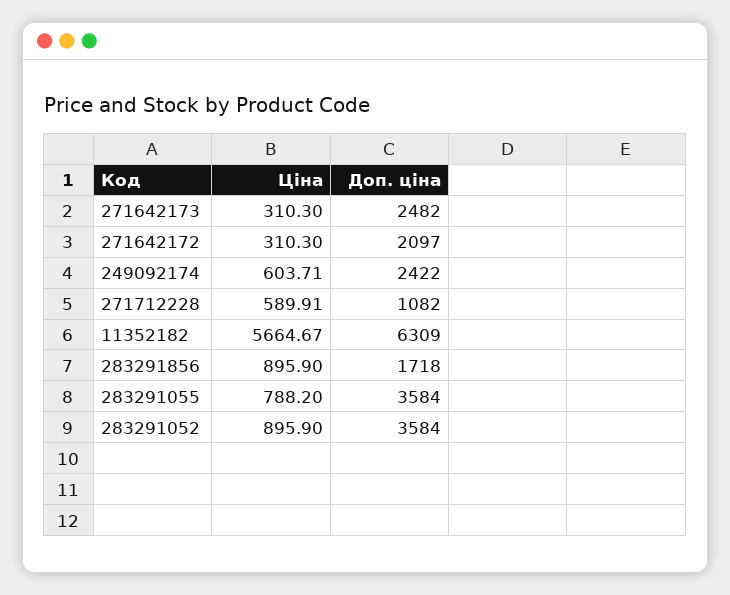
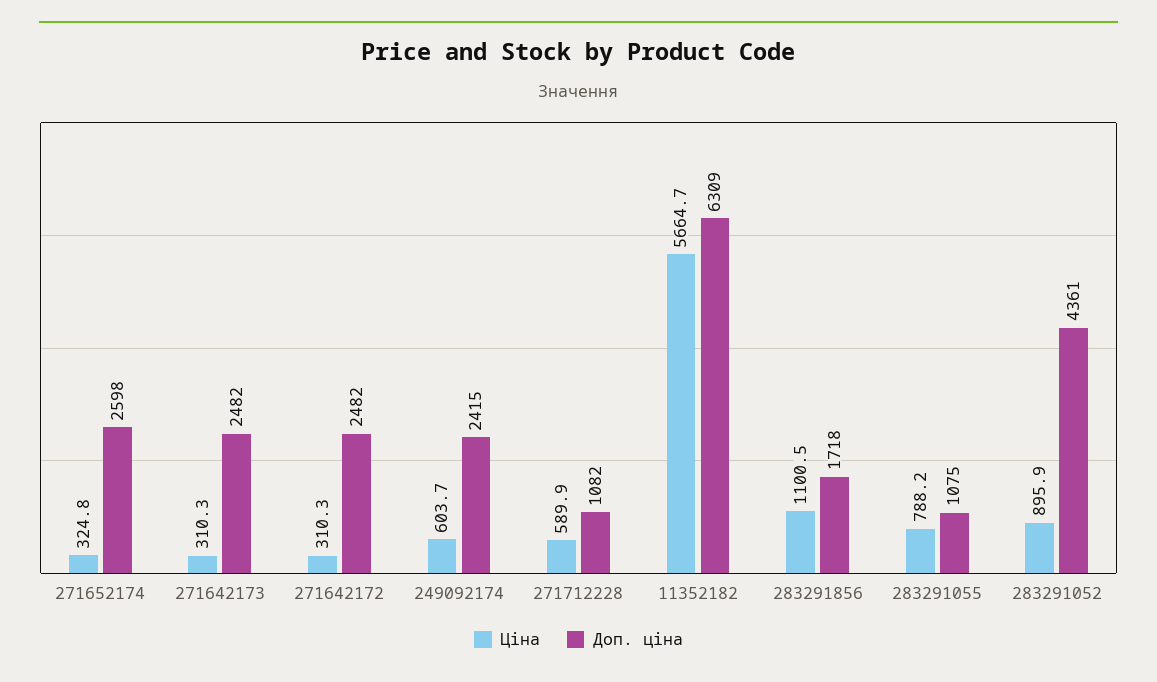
Доп. ціна, 271642172: 2097 -> 2482
Доп. ціна, 249092174: 2422 -> 2415
Ціна, 283291856: 895.9 -> 1100.5
Доп. ціна, 283291055: 3584 -> 1075
Доп. ціна, 283291052: 3584 -> 4361
Ціна, 271652174: none -> 324.8
Доп. ціна, 271652174: none -> 2598

